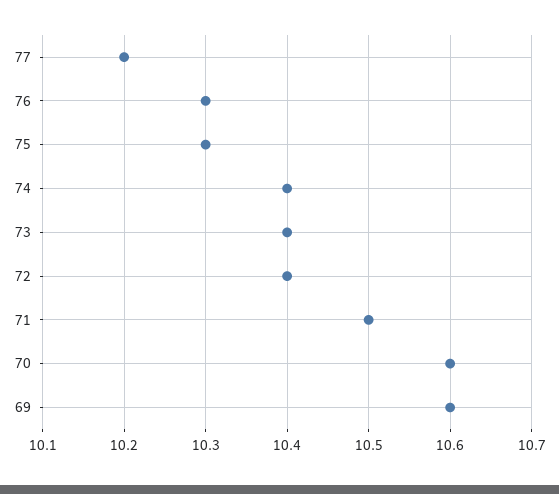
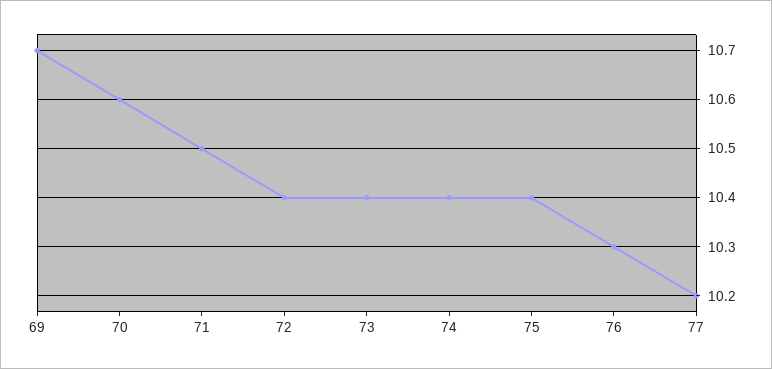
75: 10.3 -> 10.4
69: 10.6 -> 10.7

